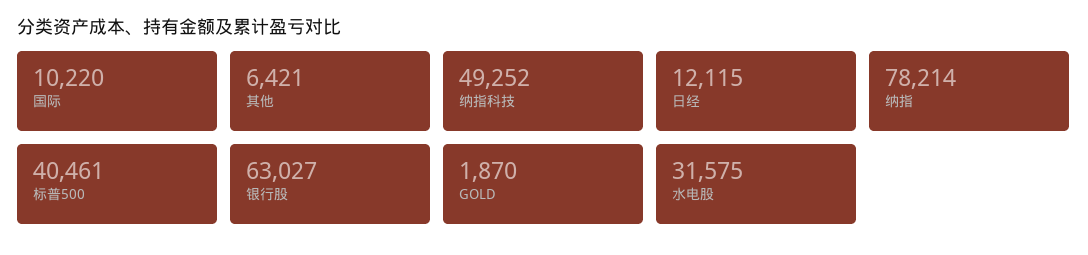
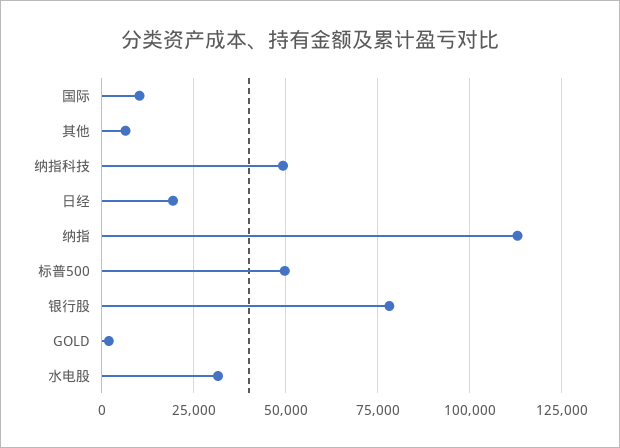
日经: 12115 -> 20000
纳指: 78214 -> 112500
标普500: 40461 -> 50000
银行股: 63027 -> 77500

